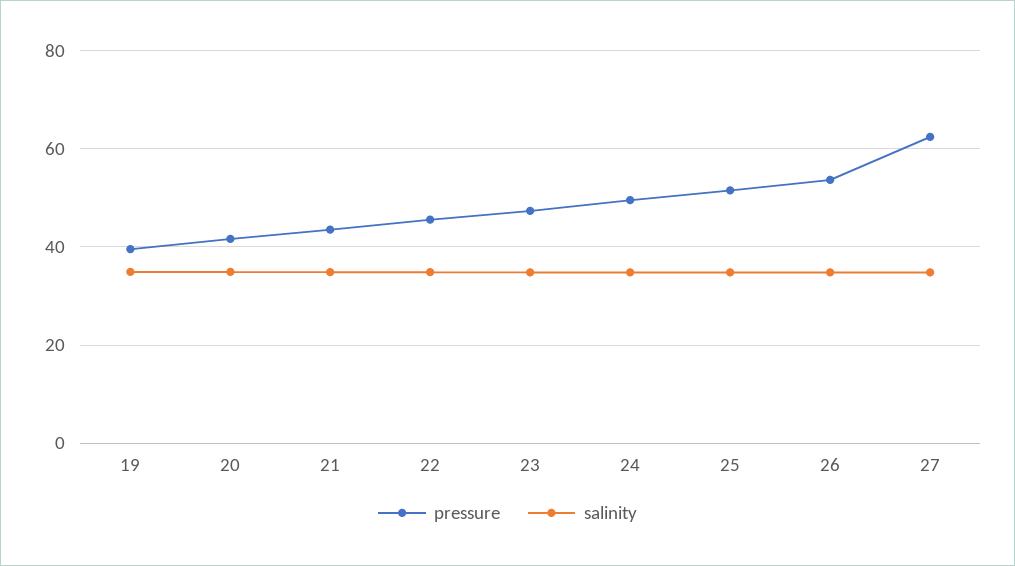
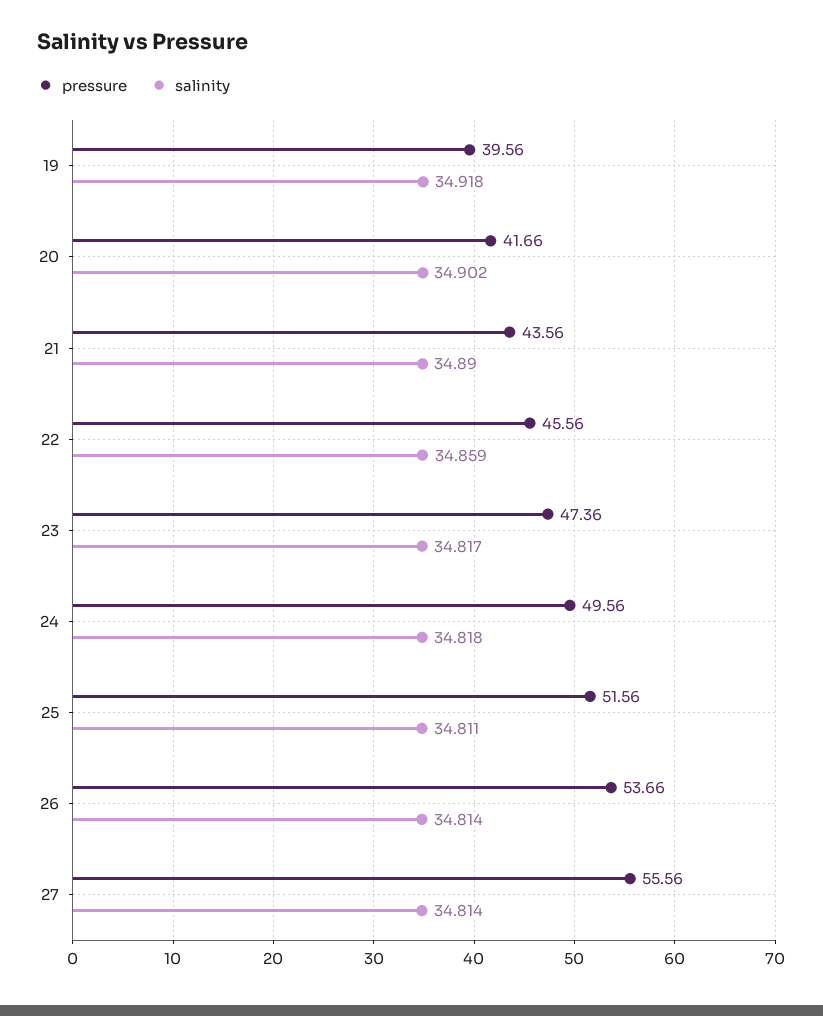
pressure, 27: 62 -> 55.56

